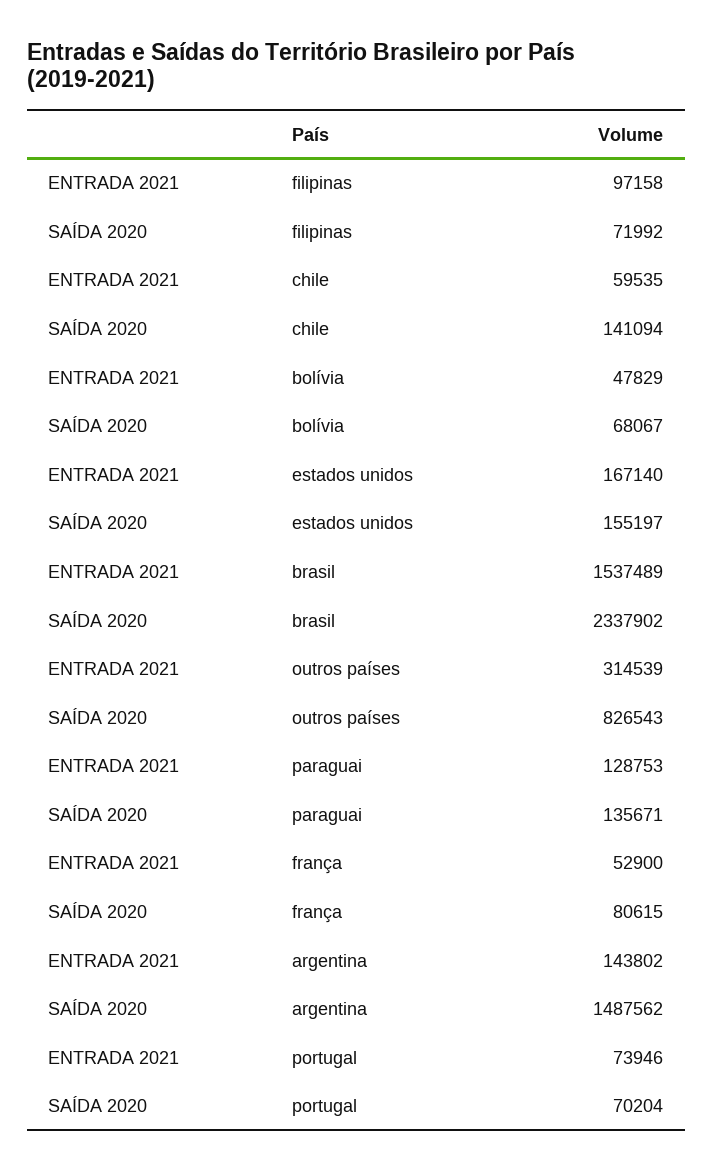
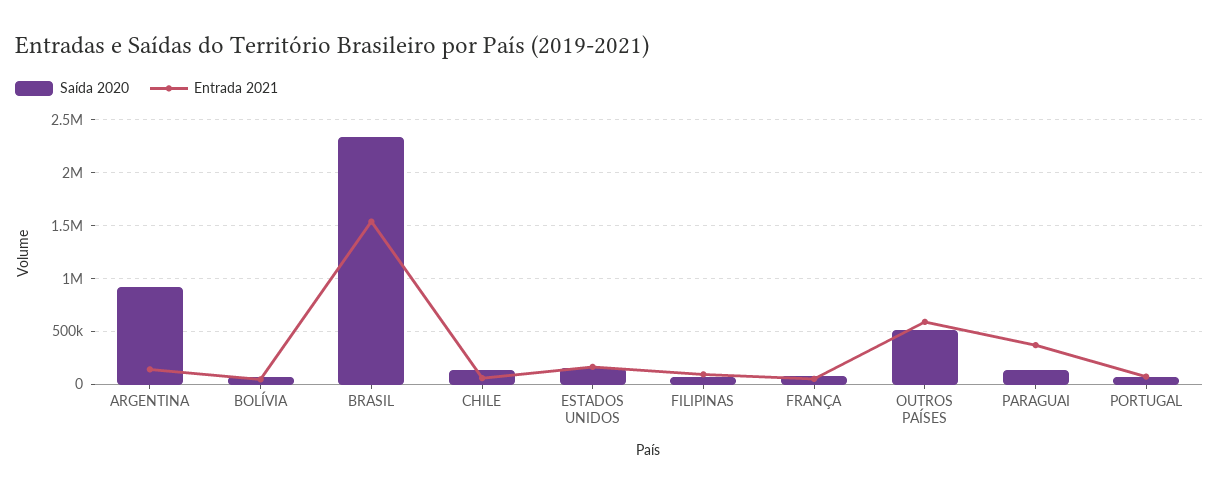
ENTRADA 2021, outros países: 314539 -> 600000
SAÍDA 2020, outros países: 826543 -> 500000
ENTRADA 2021, paraguai: 128753 -> 400000
SAÍDA 2020, argentina: 1487562 -> 900000

